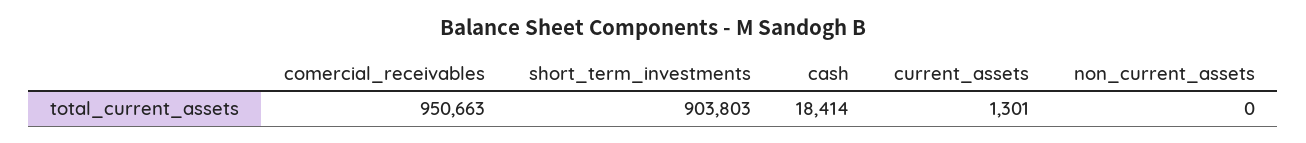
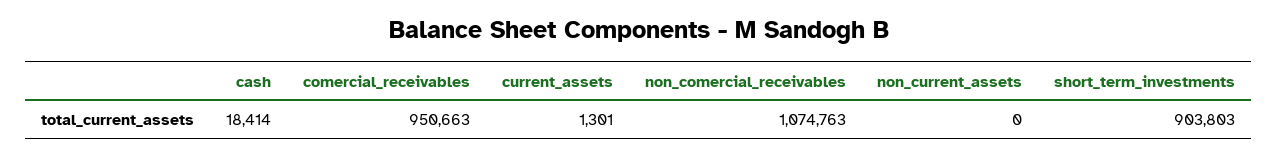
non_comercial_receivables: none -> 1074763

